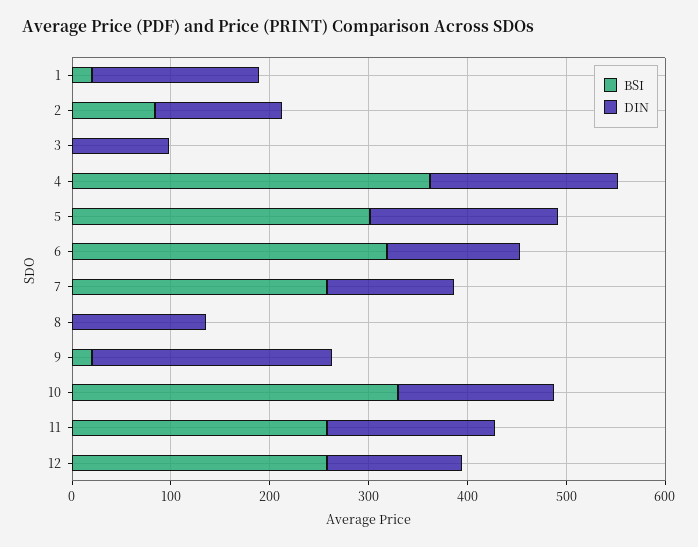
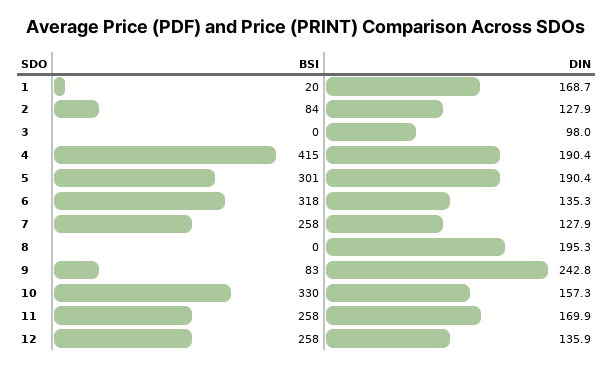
BSI, 4: 360 -> 415
DIN, 8: 140 -> 195.3
BSI, 9: 20 -> 83

